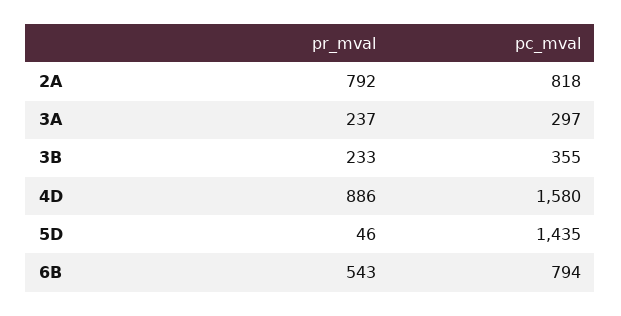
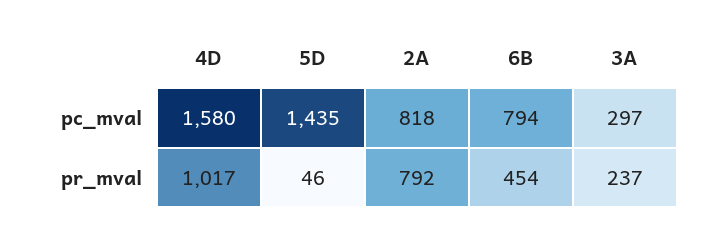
pr_mval, 3B: 233 -> none
pc_mval, 3B: 355 -> none
pr_mval, 4D: 886 -> 1017
pr_mval, 6B: 543 -> 454

